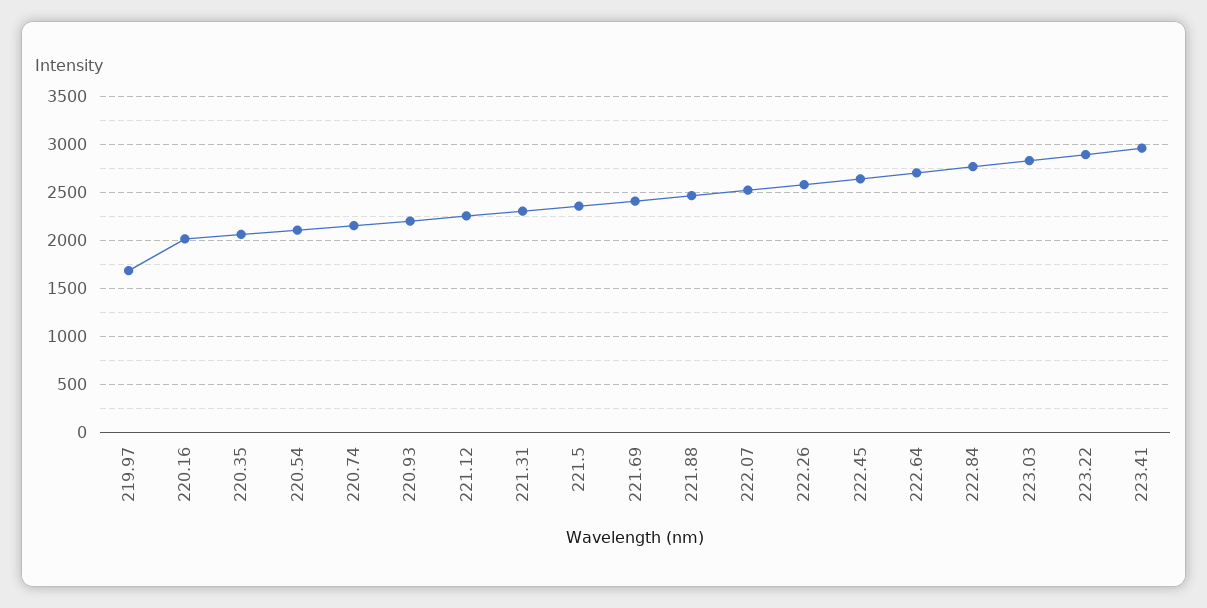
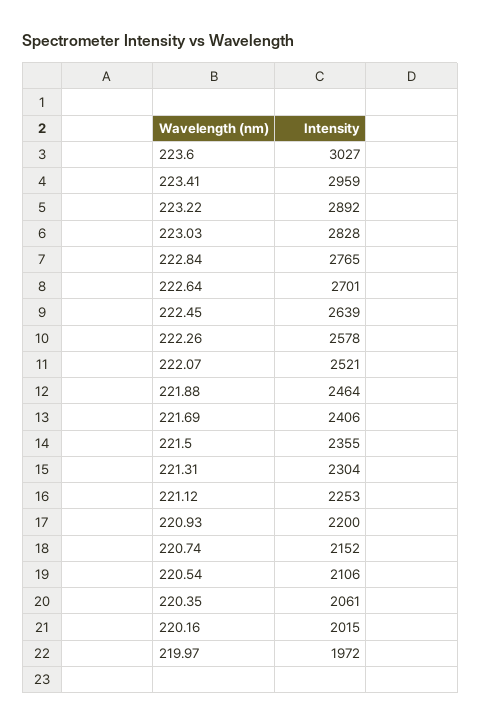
219.97: 1700 -> 1972
223.6: none -> 3027

